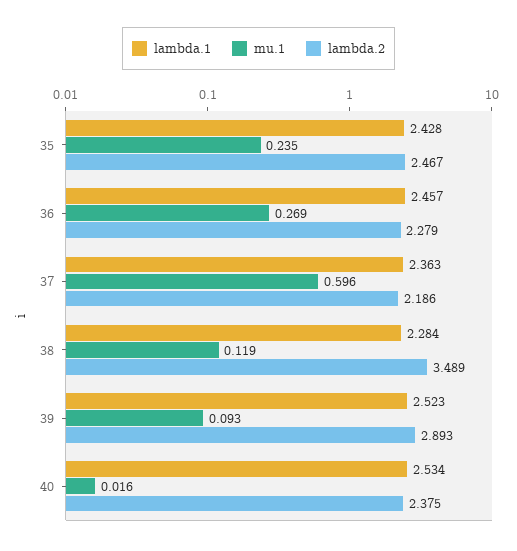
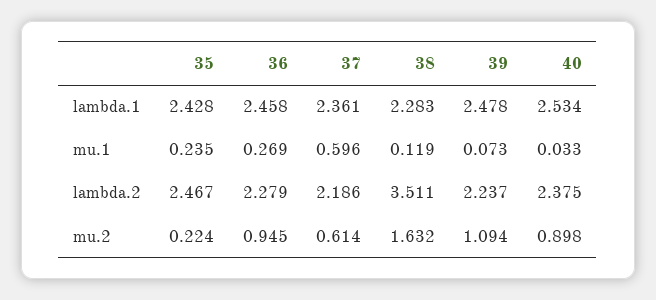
lambda.1, 36: 2.457 -> 2.458
lambda.1, 37: 2.363 -> 2.361
lambda.1, 38: 2.284 -> 2.283
lambda.2, 38: 3.489 -> 3.511
lambda.1, 39: 2.523 -> 2.478
mu.1, 39: 0.093 -> 0.073
lambda.2, 39: 2.893 -> 2.237
mu.1, 40: 0.016 -> 0.033
mu.2, 35: none -> 0.224
mu.2, 36: none -> 0.945
mu.2, 37: none -> 0.614
mu.2, 38: none -> 1.632
mu.2, 39: none -> 1.094
mu.2, 40: none -> 0.898

